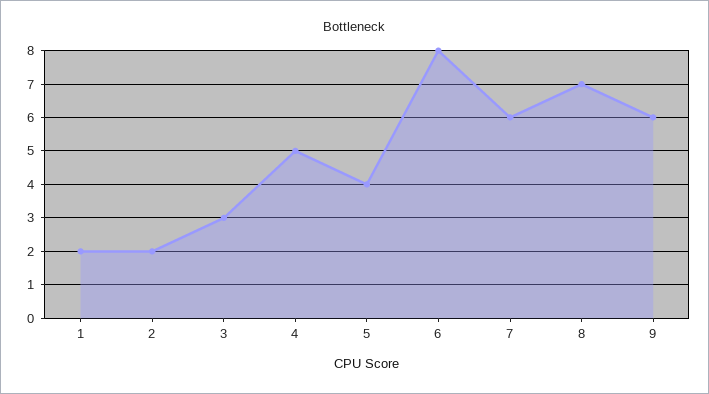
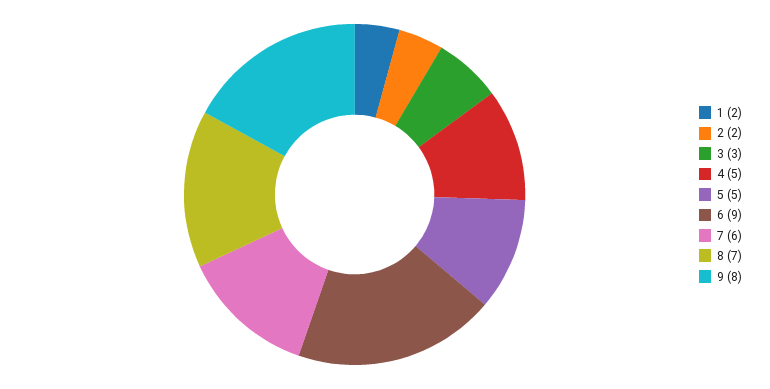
5: 4 -> 5
6: 8 -> 9
9: 6 -> 8

